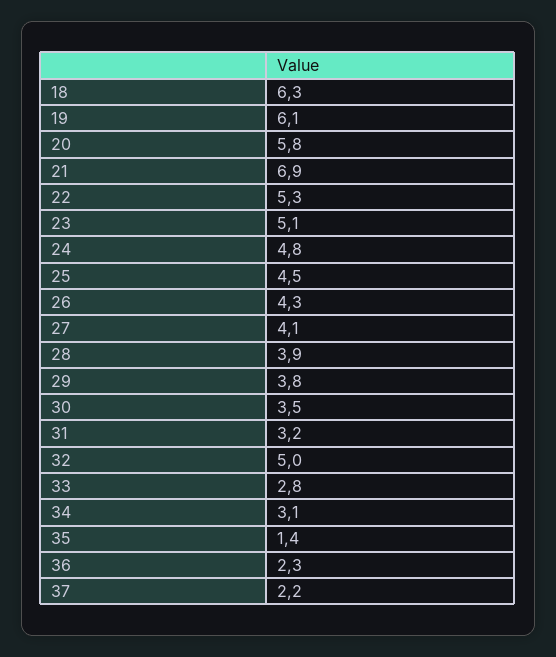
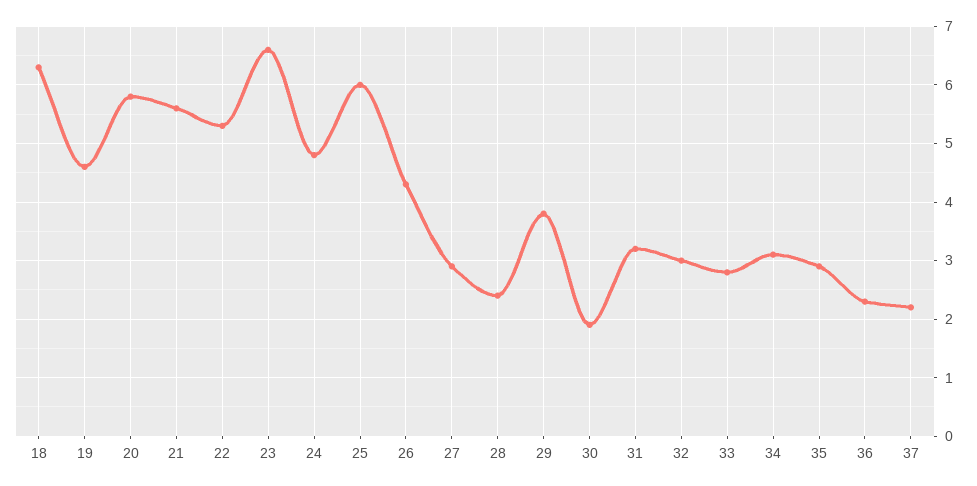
19: 6.1 -> 4.5
21: 6.9 -> 5.5
23: 5.1 -> 6.5
25: 4.5 -> 6
27: 4.1 -> 3
28: 3.9 -> 2.5
30: 3.5 -> 2
32: 5 -> 3
35: 1.4 -> 3

